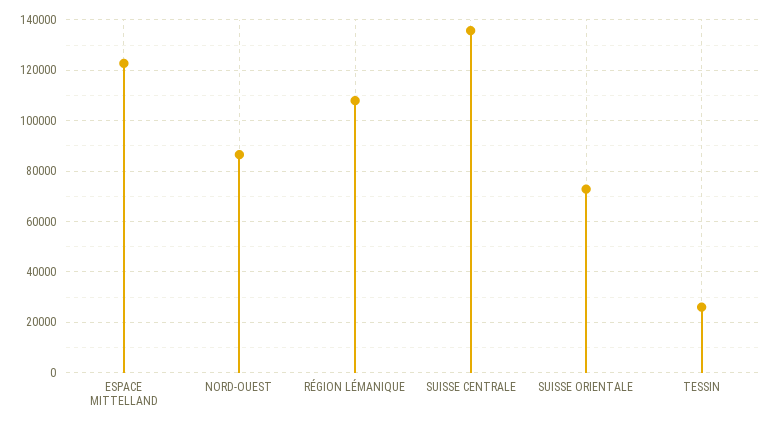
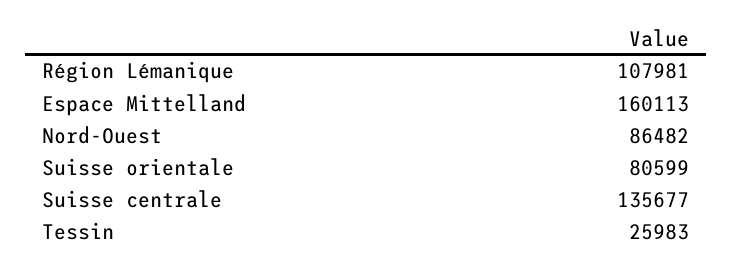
ESPACE MITTELLAND: 122500 -> 160113
SUISSE ORIENTALE: 72500 -> 80599

